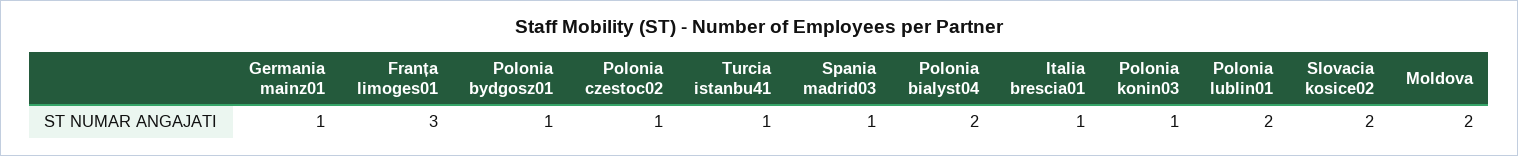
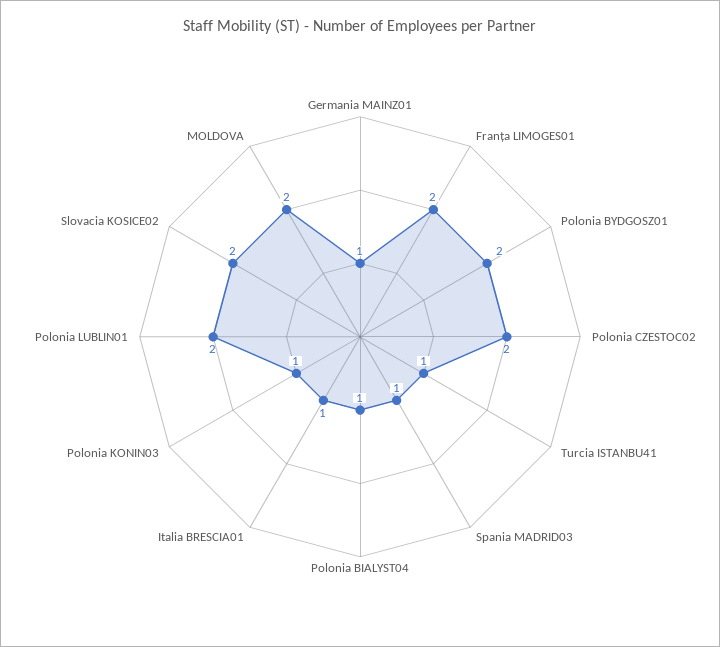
Franța limoges01: 3 -> 2
Polonia bydgosz01: 1 -> 2
Polonia czestoc02: 1 -> 2
Polonia bialyst04: 2 -> 1

